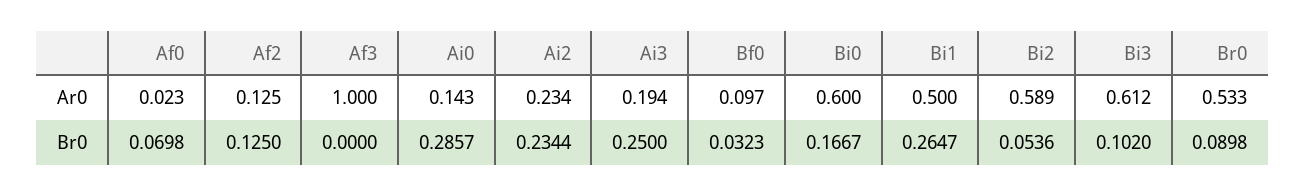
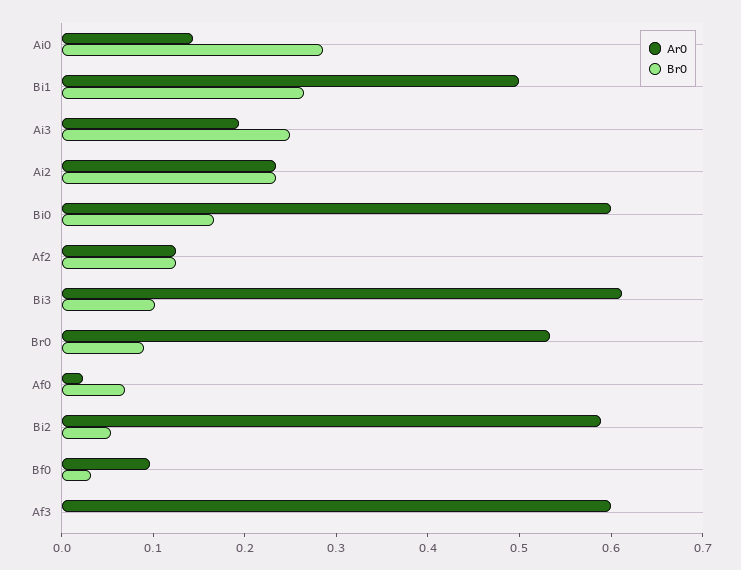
Ar0, Af3: 1 -> 0.6

